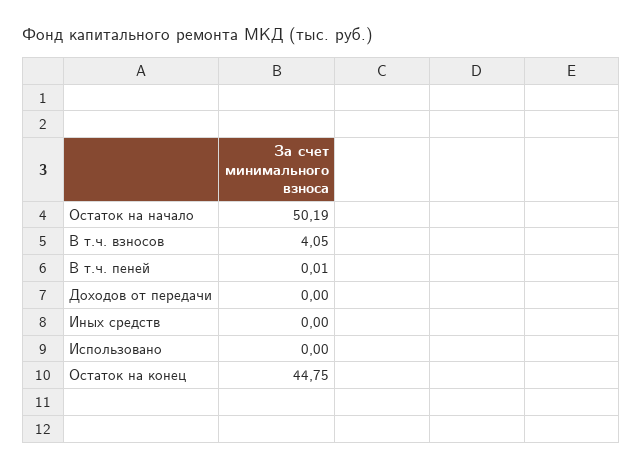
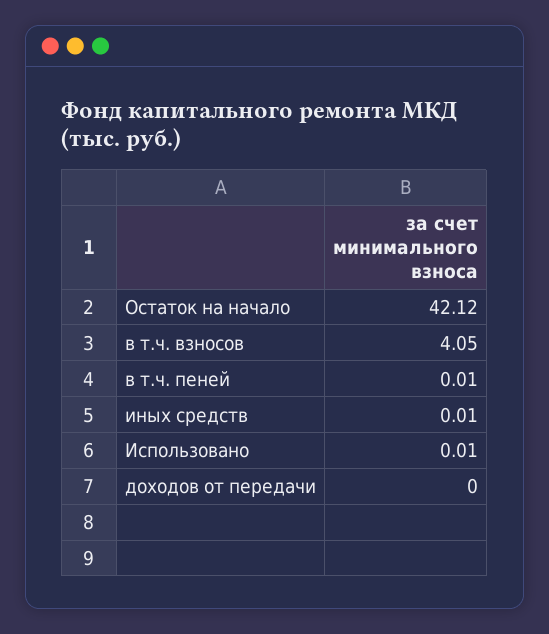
Остаток на начало: 50.19 -> 42.12
Иных средств: 0 -> 0.01
Использовано: 0 -> 0.01
Остаток на конец: 44.75 -> none

